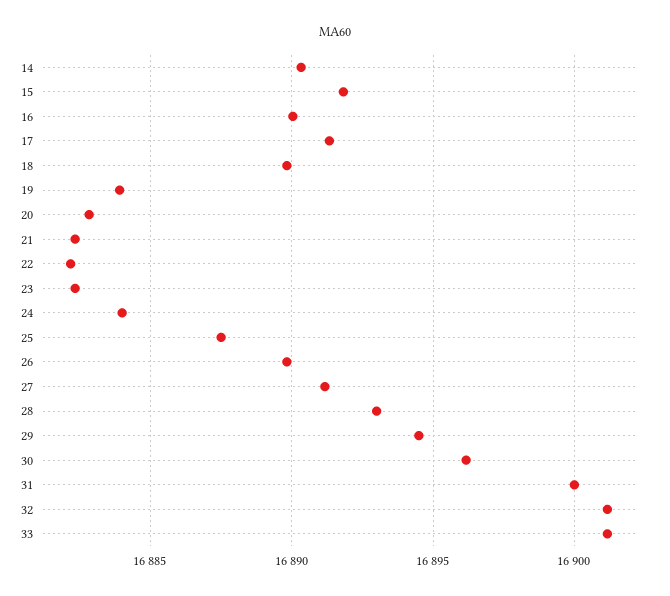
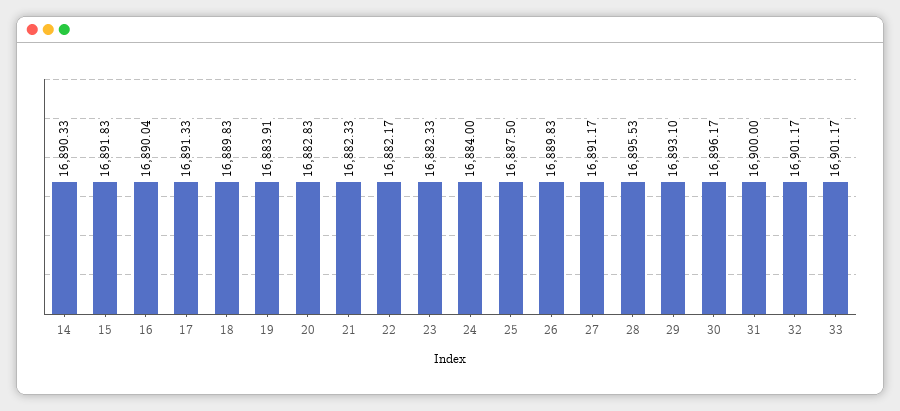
28: 16893 -> 16895.53
29: 16894.5 -> 16893.1

